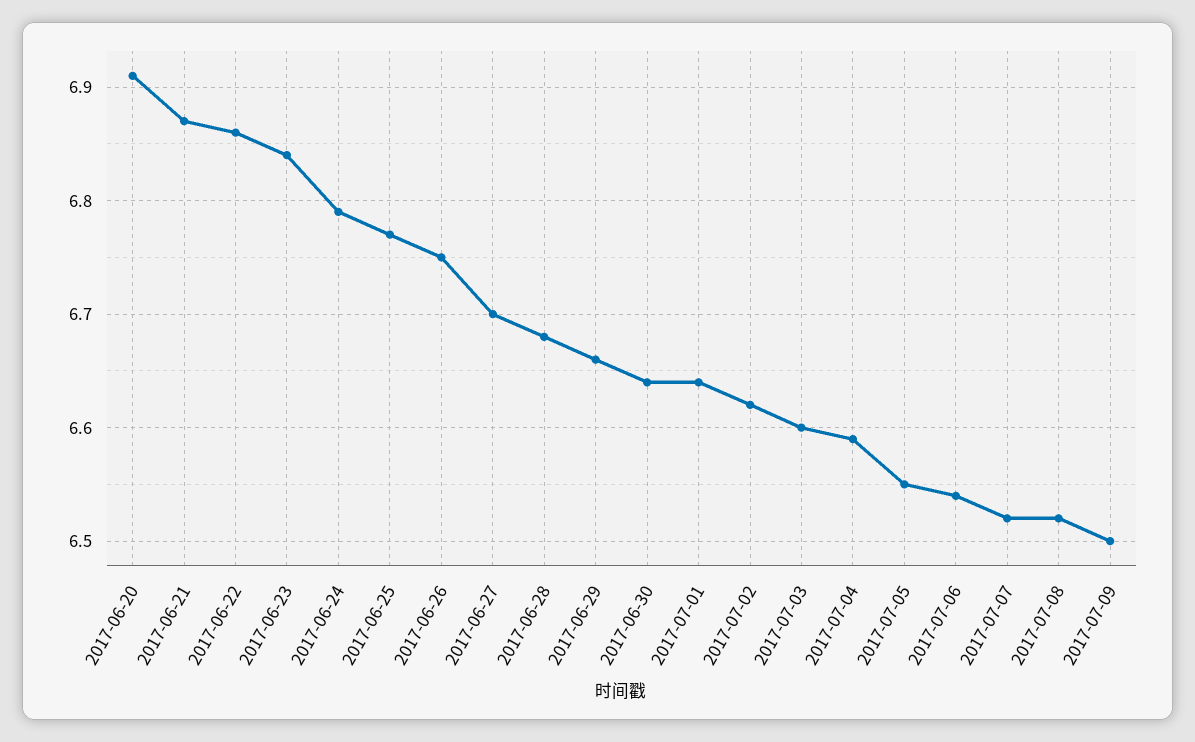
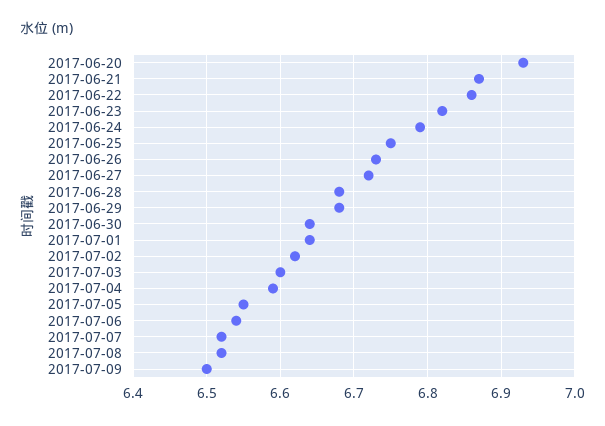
2017-06-20: 6.91 -> 6.93
2017-06-23: 6.84 -> 6.82
2017-06-25: 6.77 -> 6.75
2017-06-26: 6.75 -> 6.73
2017-06-27: 6.7 -> 6.72
2017-06-29: 6.66 -> 6.68

